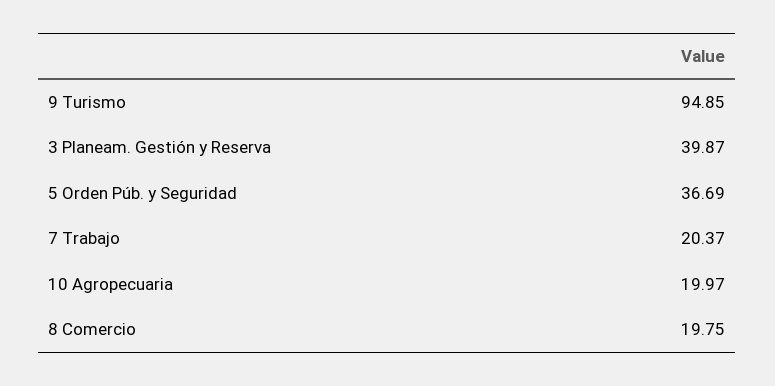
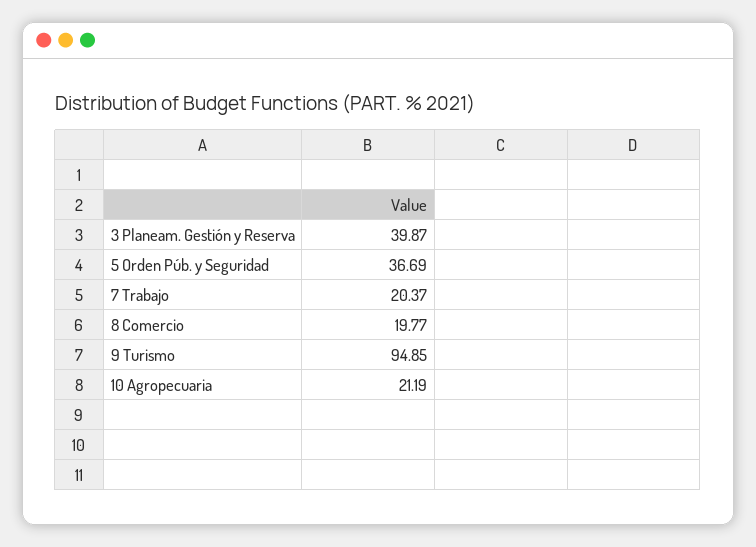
10 Agropecuaria: 19.97 -> 21.19
8 Comercio: 19.75 -> 19.77

